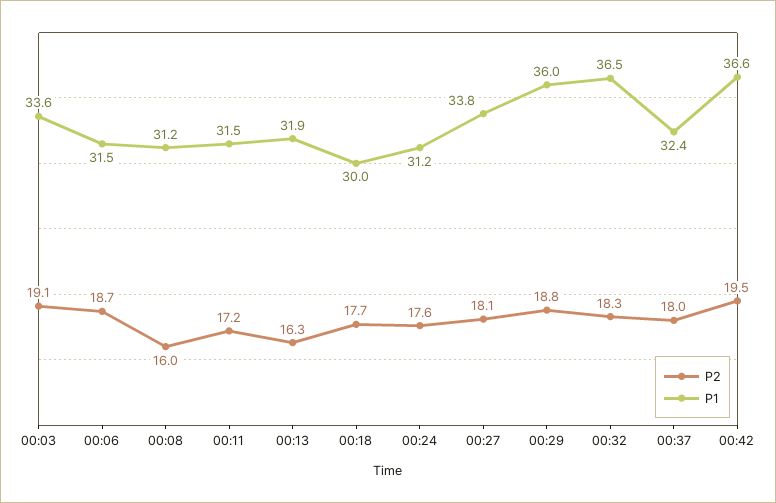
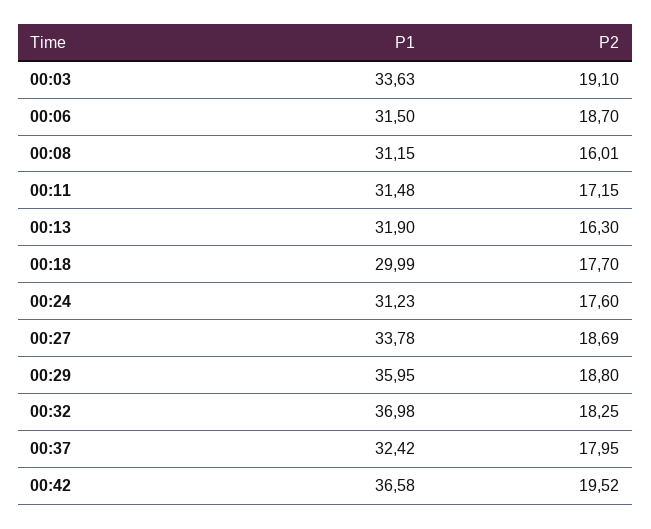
P2, 00:27: 18.1 -> 18.69
P1, 00:32: 36.5 -> 36.98

